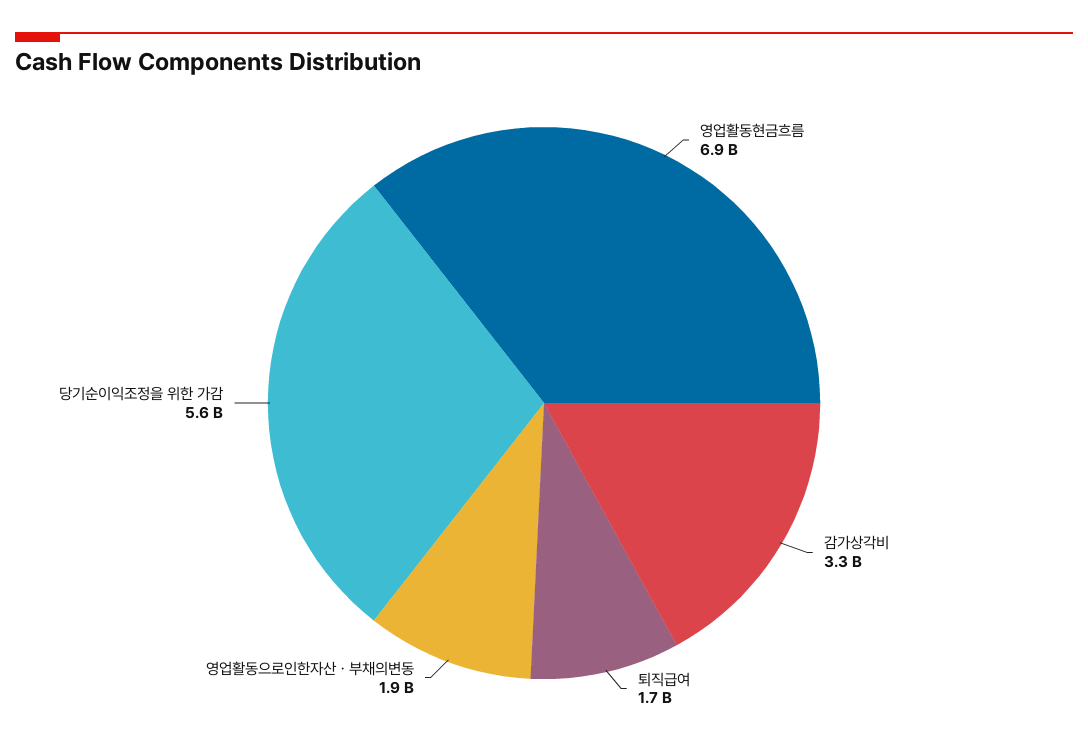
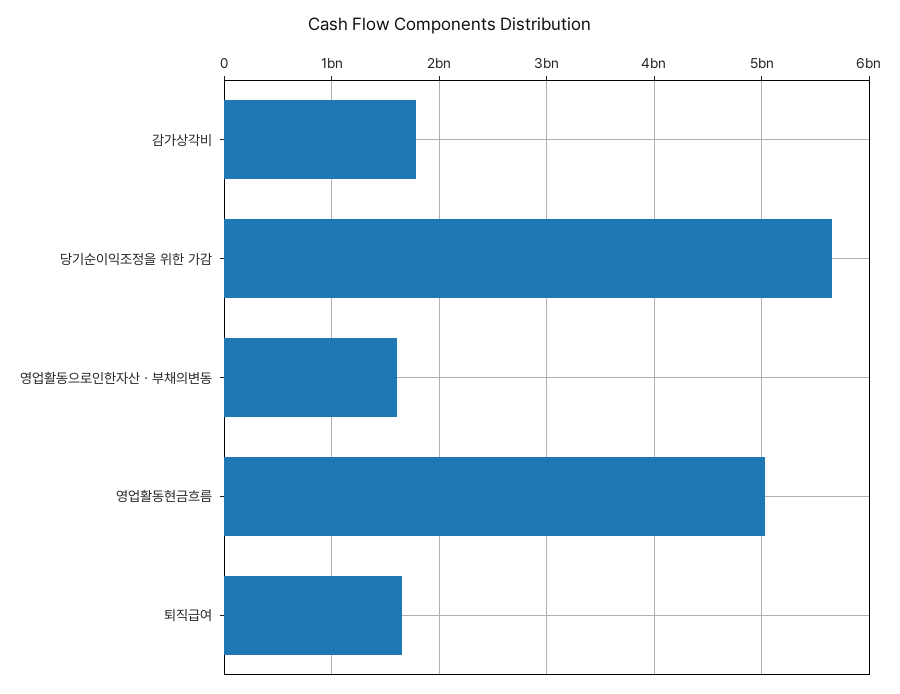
영업활동현금흐름: 6900000000 -> 5000000000
감가상각비: 3300000000 -> 1800000000
영업활동으로인한자산ㆍ부채의변동: 1900000000 -> 1600000000

